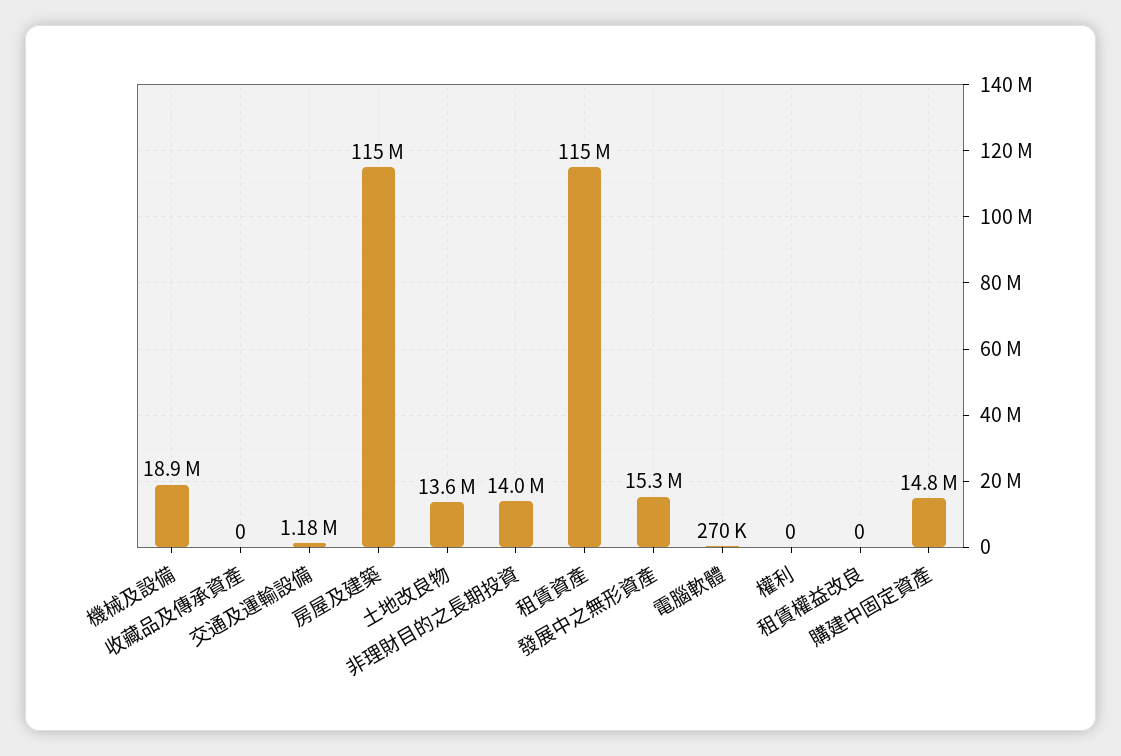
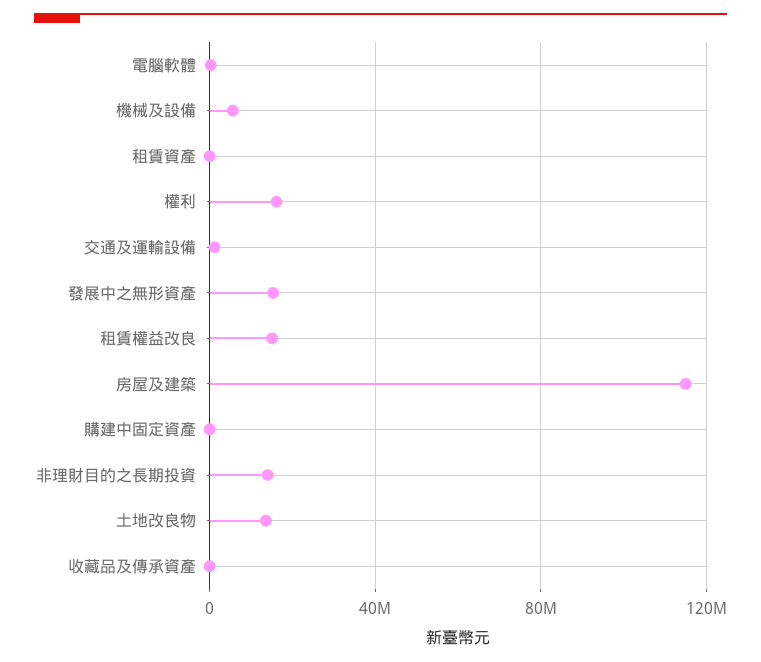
機械及設備: 18900000 -> 5000000
租賃資產: 115000000 -> 0
權利: 0 -> 15000000
租賃權益改良: 0 -> 15000000
購建中固定資產: 14800000 -> 0

